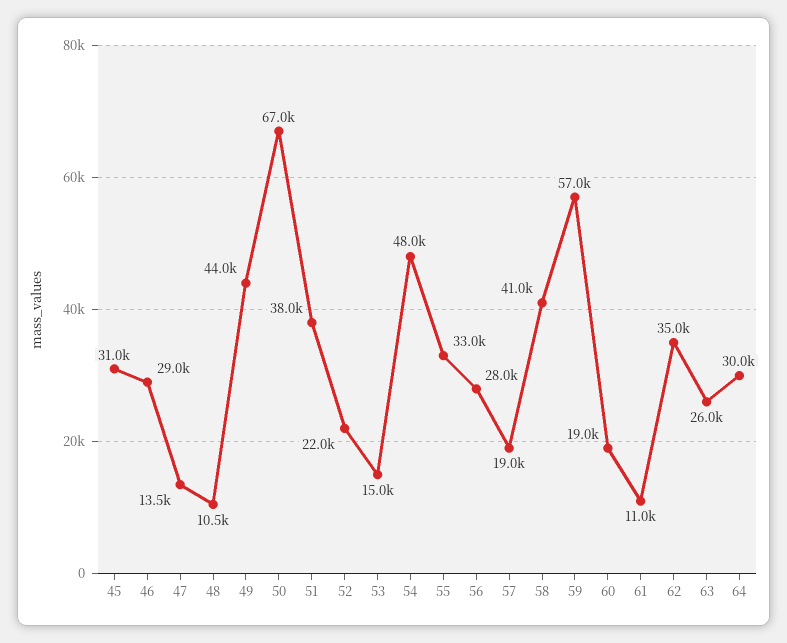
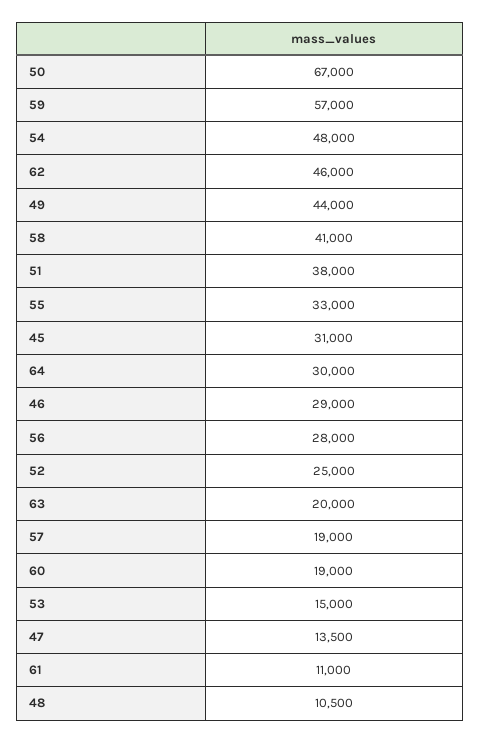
52: 22000 -> 25000
62: 35000 -> 46000
63: 26000 -> 20000

